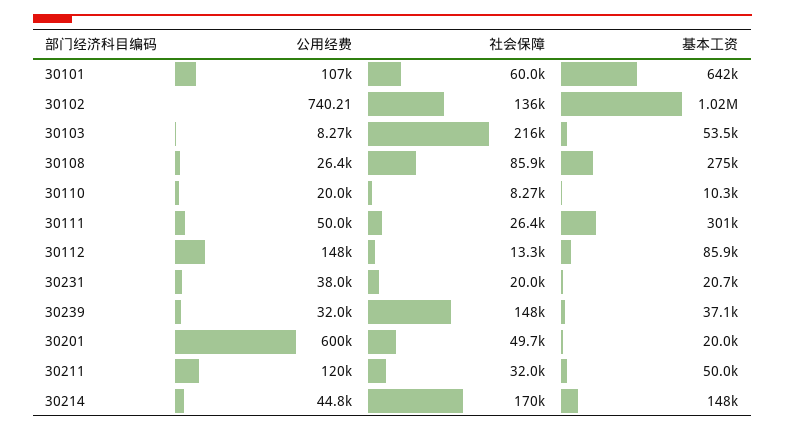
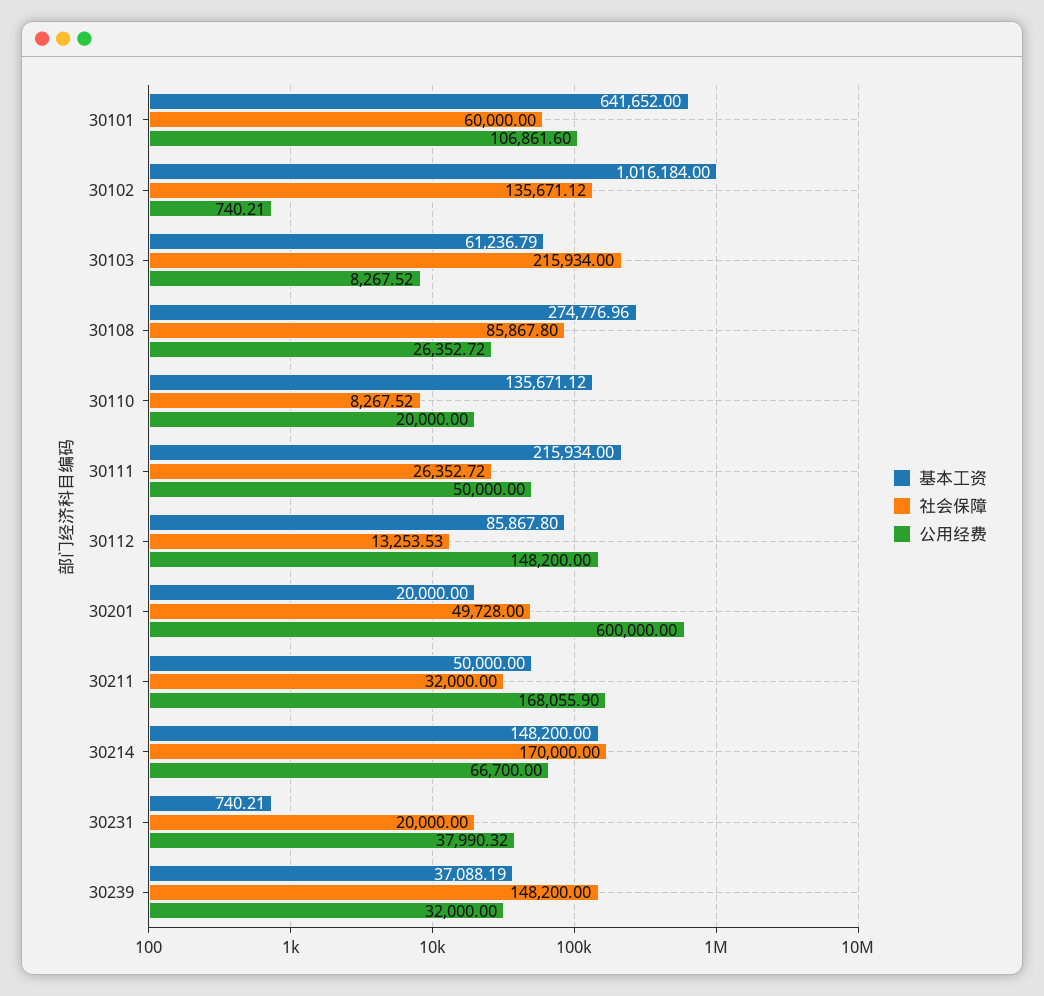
基本工资, 30103: 53500 -> 61236.79
基本工资, 30110: 10300 -> 135671.12
基本工资, 30111: 301000 -> 215934
基本工资, 30231: 20700 -> 740.21
公用经费, 30211: 120000 -> 168055.9
公用经费, 30214: 44800 -> 66700

